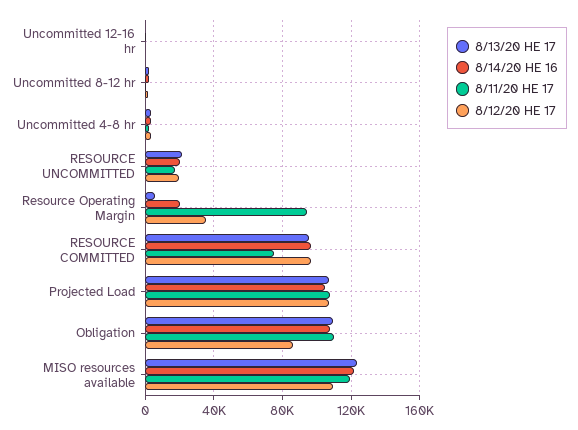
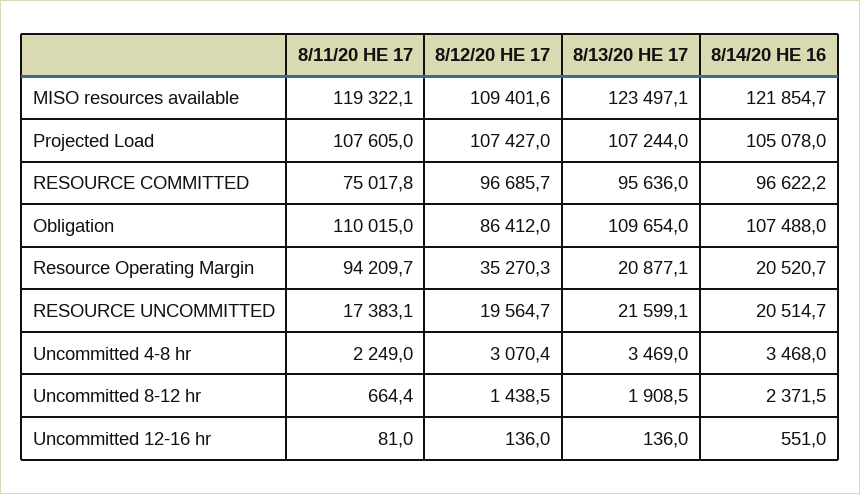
8/13/20 HE 17, Resource Operating Margin: 5000 -> 20877.1

